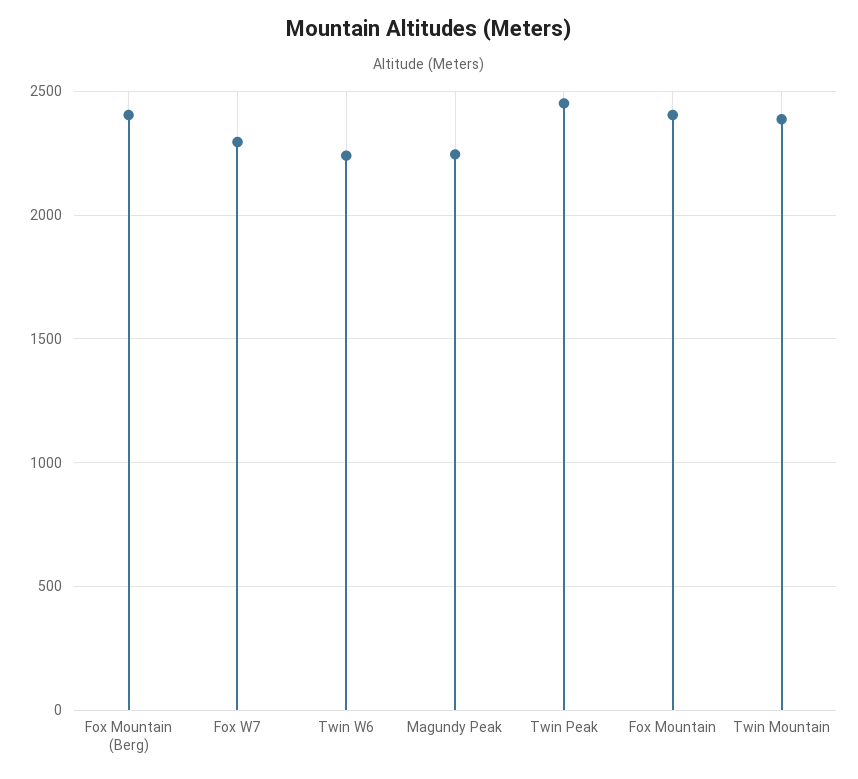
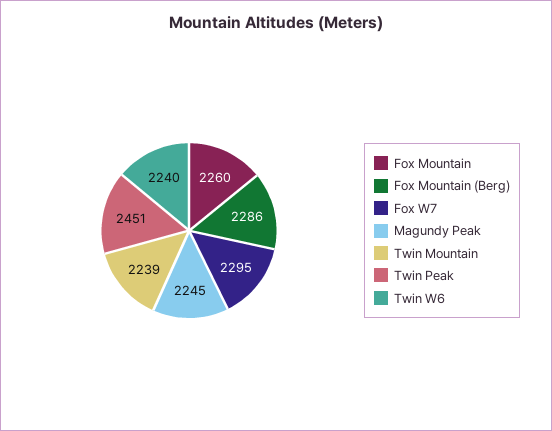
Fox Mountain (Berg): 2400 -> 2286
Fox Mountain: 2400 -> 2260
Twin Mountain: 2400 -> 2239

